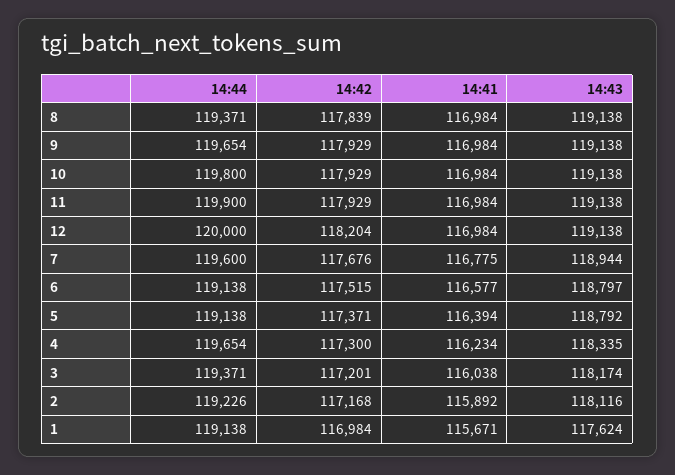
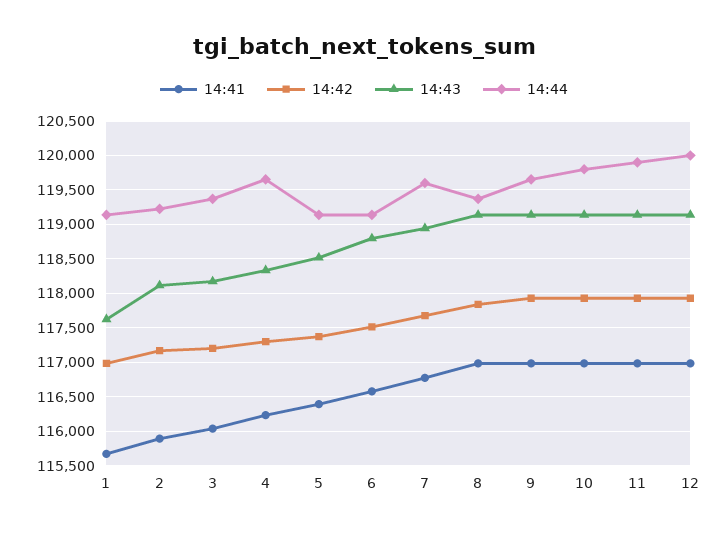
14:42, 12: 118204 -> 117900
14:43, 5: 118792 -> 118500

